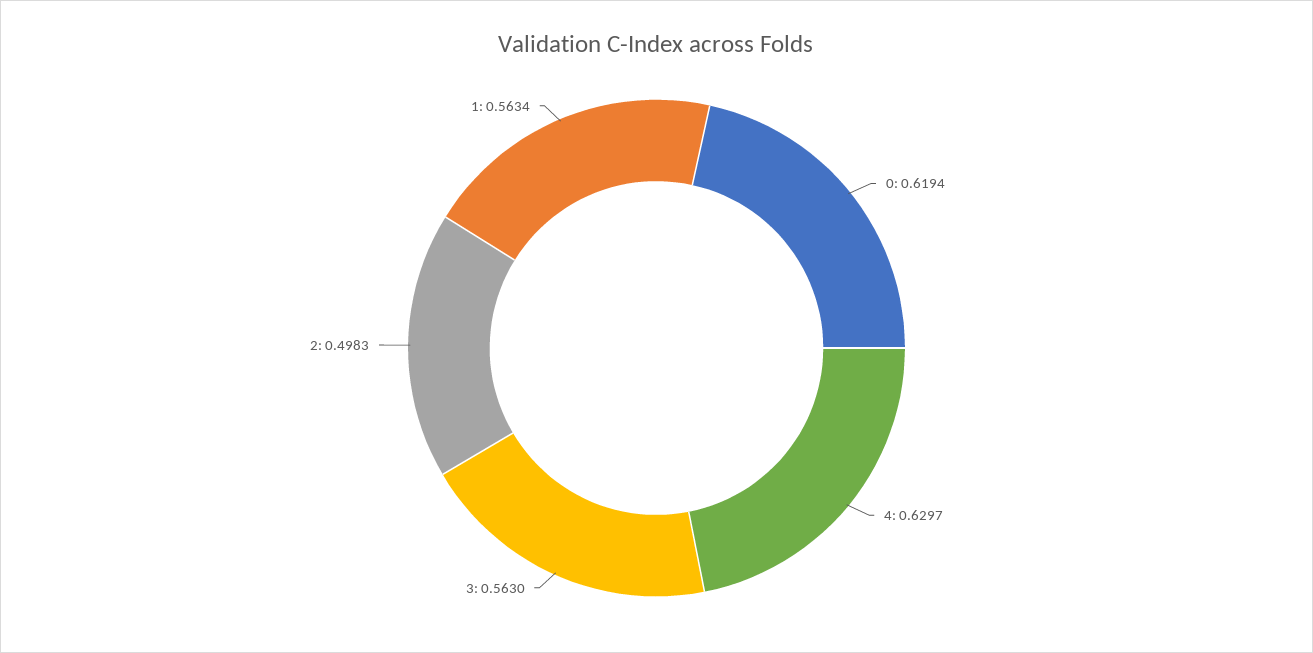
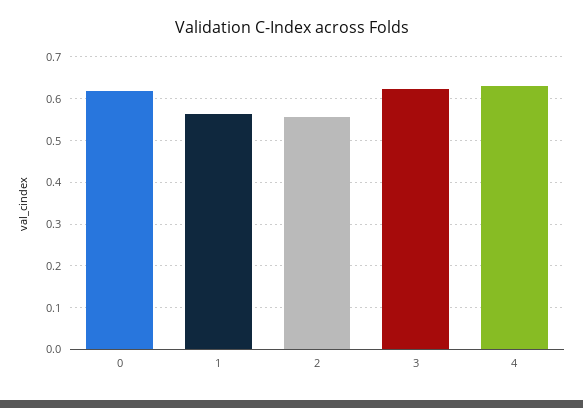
3: 0.563 -> 0.62
2: 0.4983 -> 0.56

